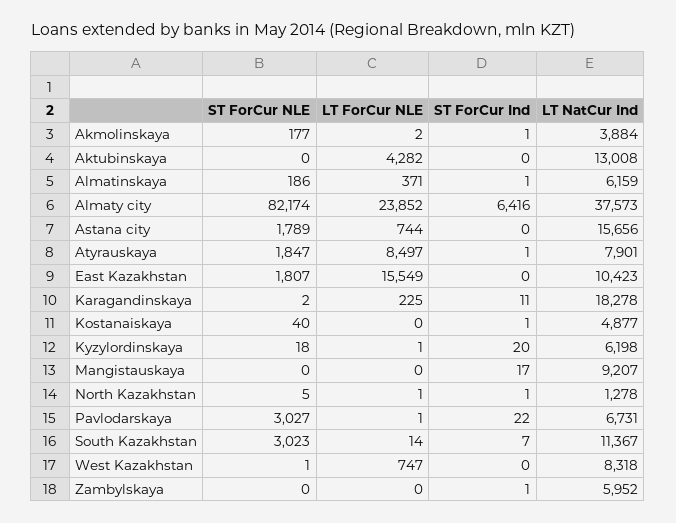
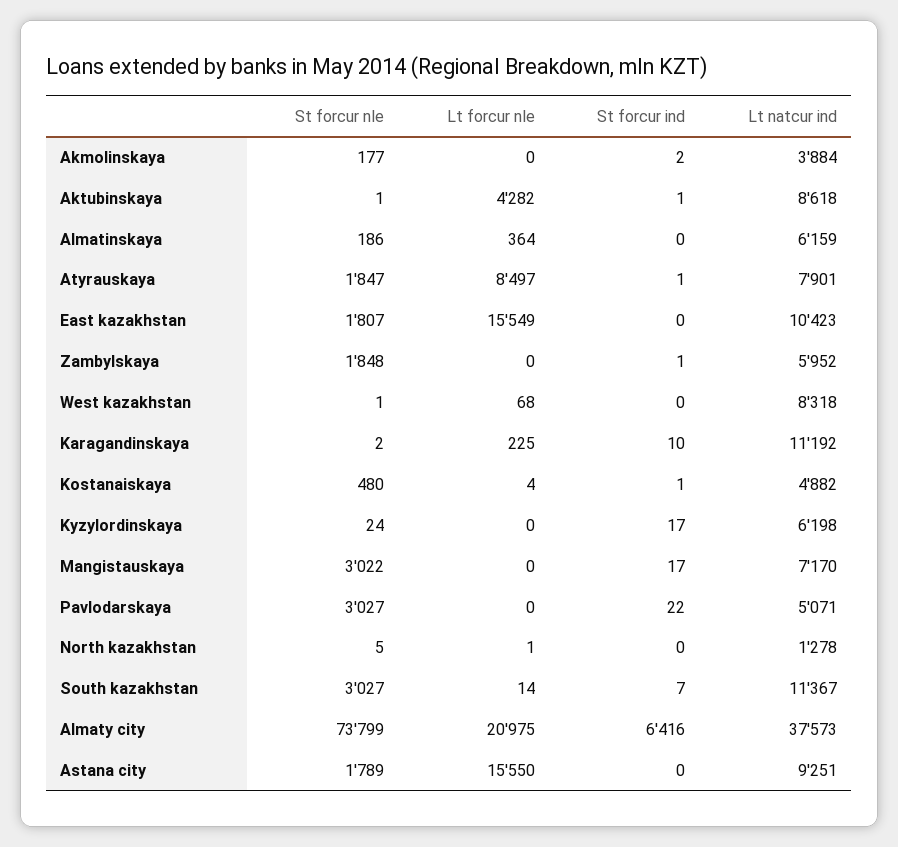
LT ForCur NLE, Akmolinskaya: 2 -> 0
ST ForCur Ind, Akmolinskaya: 1 -> 2
ST ForCur NLE, Aktubinskaya: 0 -> 1
ST ForCur Ind, Aktubinskaya: 0 -> 1
LT NatCur Ind, Aktubinskaya: 13008 -> 8618
LT ForCur NLE, Almatinskaya: 371 -> 364
ST ForCur Ind, Almatinskaya: 1 -> 0
ST ForCur NLE, Almaty city: 82174 -> 73799
LT ForCur NLE, Almaty city: 23852 -> 20975
LT ForCur NLE, Astana city: 744 -> 15550
LT NatCur Ind, Astana city: 15656 -> 9251
ST ForCur Ind, Karagandinskaya: 11 -> 10
LT NatCur Ind, Karagandinskaya: 18278 -> 11192
ST ForCur NLE, Kostanaiskaya: 40 -> 480
LT ForCur NLE, Kostanaiskaya: 0 -> 4
LT NatCur Ind, Kostanaiskaya: 4877 -> 4882
ST ForCur NLE, Kyzylordinskaya: 18 -> 24
LT ForCur NLE, Kyzylordinskaya: 1 -> 0
ST ForCur Ind, Kyzylordinskaya: 20 -> 17
ST ForCur NLE, Mangistauskaya: 0 -> 3022
LT NatCur Ind, Mangistauskaya: 9207 -> 7170
ST ForCur Ind, North Kazakhstan: 1 -> 0
LT ForCur NLE, Pavlodarskaya: 1 -> 0
LT NatCur Ind, Pavlodarskaya: 6731 -> 5071
ST ForCur NLE, South Kazakhstan: 3023 -> 3027
LT ForCur NLE, West Kazakhstan: 747 -> 68
ST ForCur NLE, Zambylskaya: 0 -> 1848

